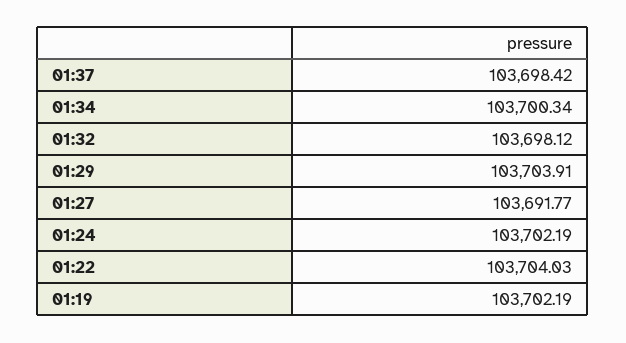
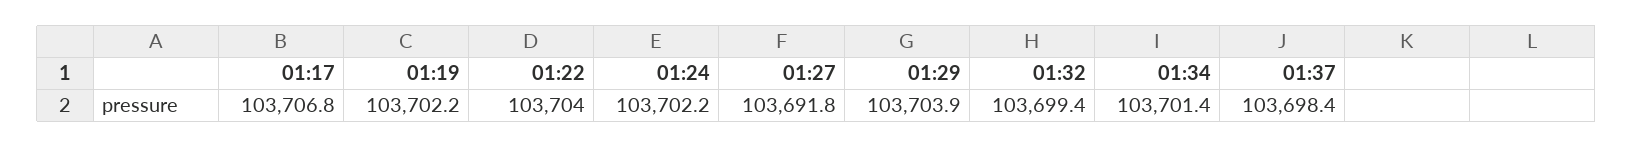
01:34: 103700.34 -> 103701.4
01:32: 103698.12 -> 103699.4
01:17: none -> 103706.8

